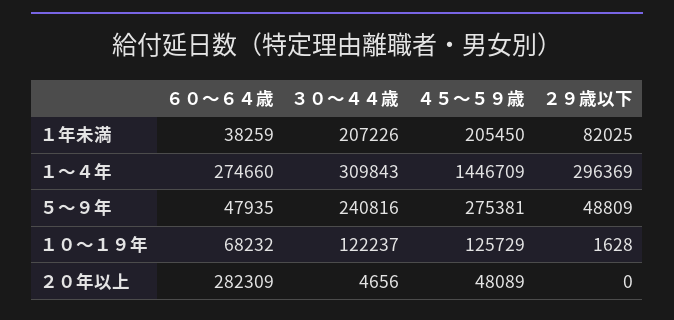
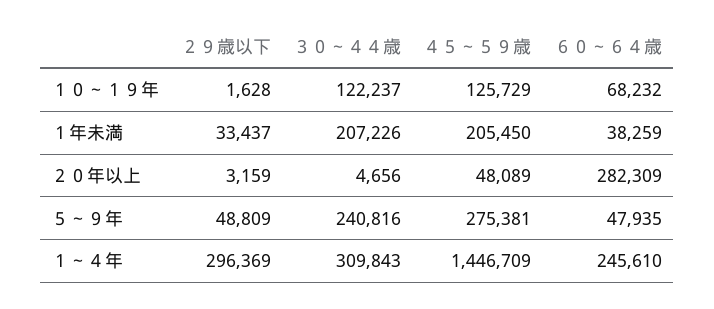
２９歳以下, １年未満: 82025 -> 33437
６０～６４歳, １～４年: 274660 -> 245610
２９歳以下, ２０年以上: 0 -> 3159

